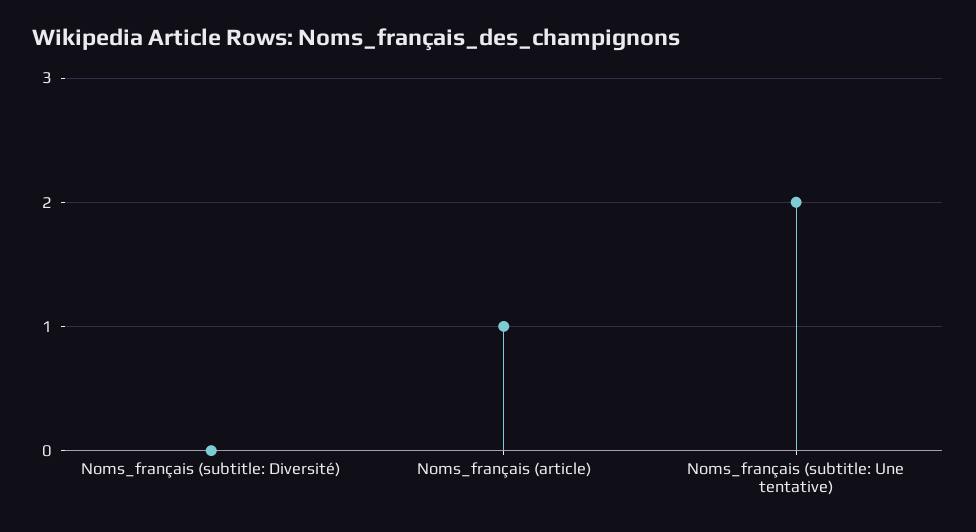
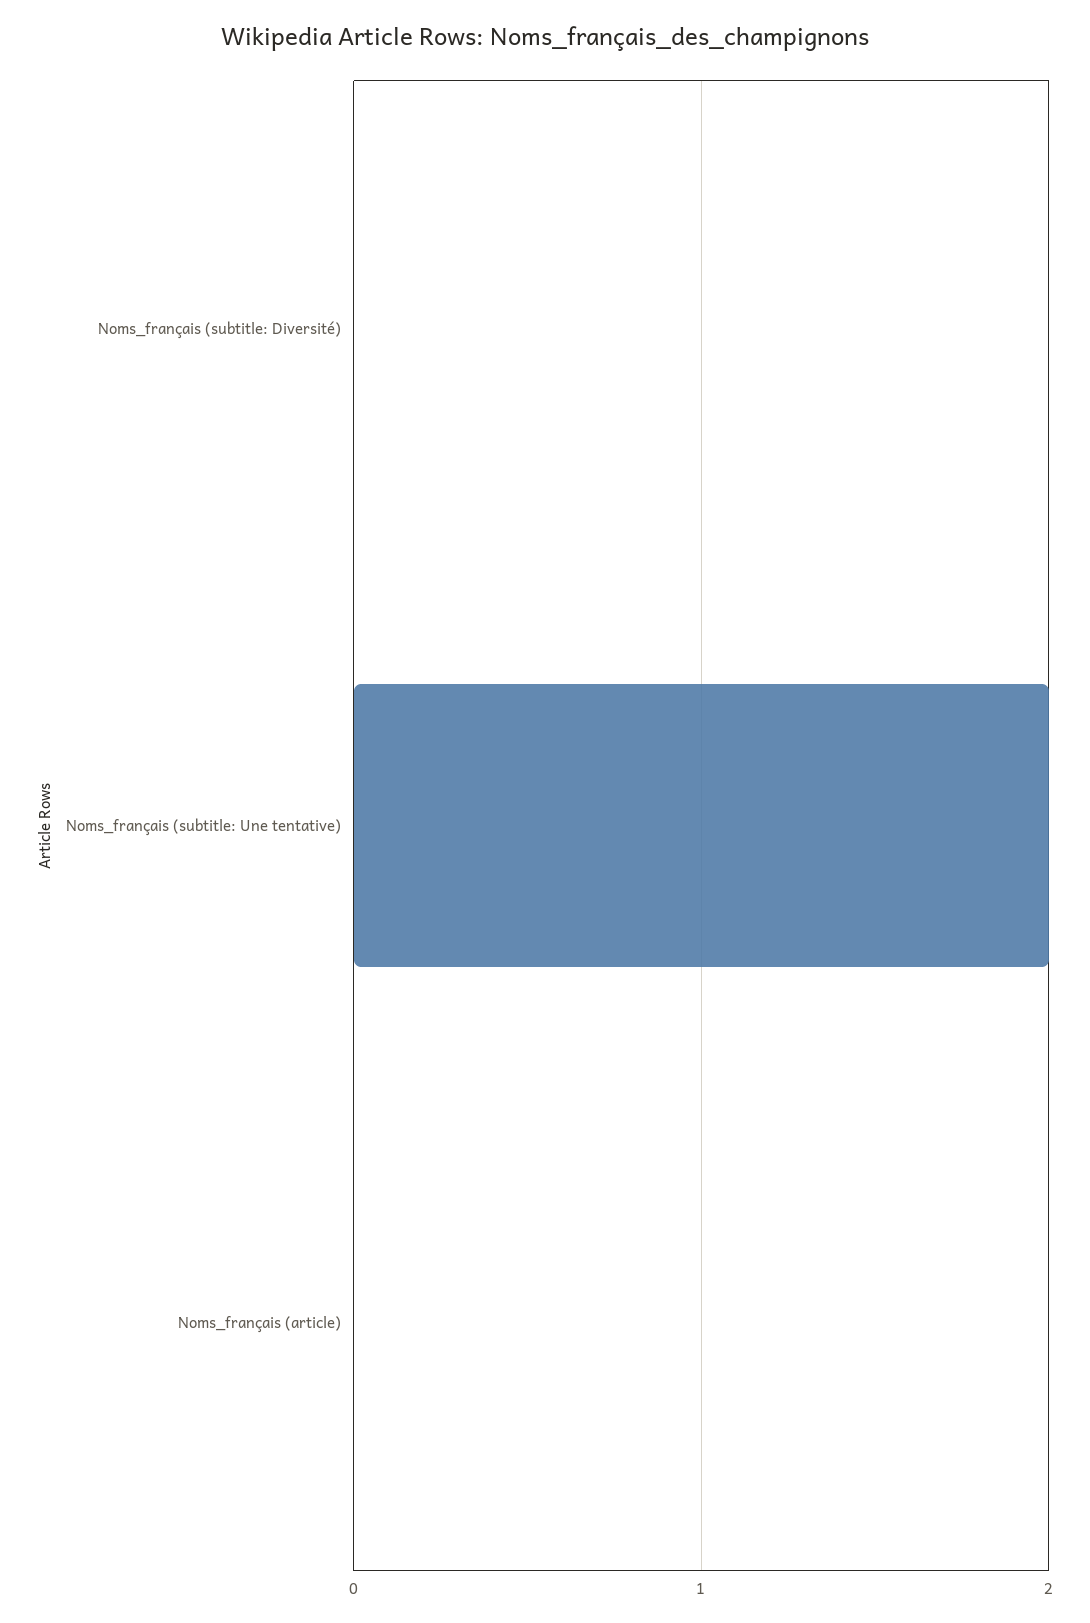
Noms_français (article): 1 -> 0

